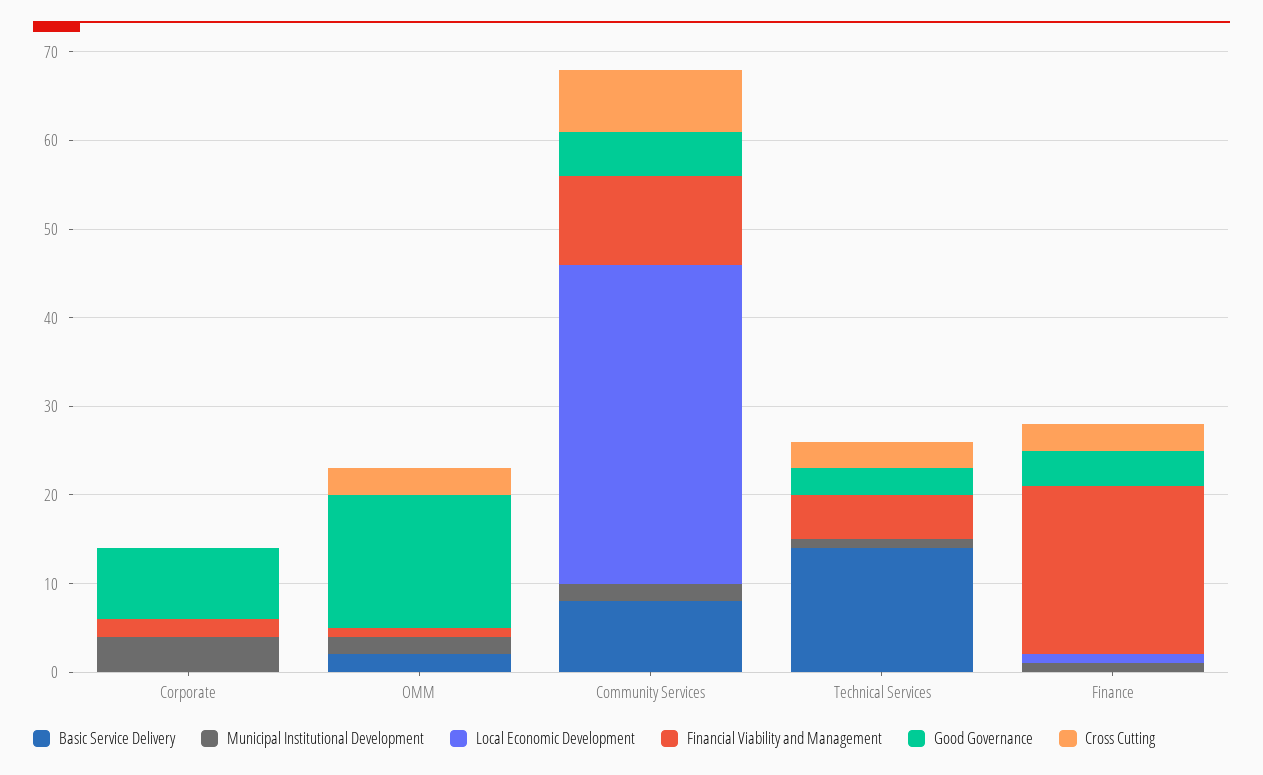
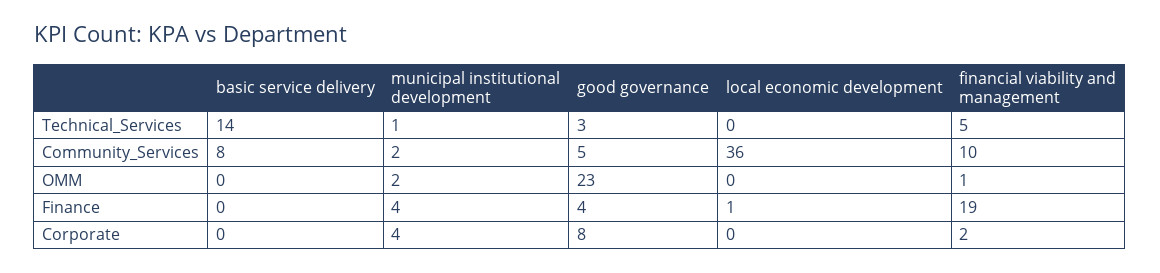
Cross Cutting, Corporate: 0 -> none
Basic Service Delivery, OMM: 2 -> 0
Good Governance, OMM: 15 -> 23
Cross Cutting, OMM: 3 -> none
Cross Cutting, Community Services: 7 -> none
Cross Cutting, Technical Services: 3 -> none
Municipal Institutional Development, Finance: 1 -> 4
Cross Cutting, Finance: 3 -> none

